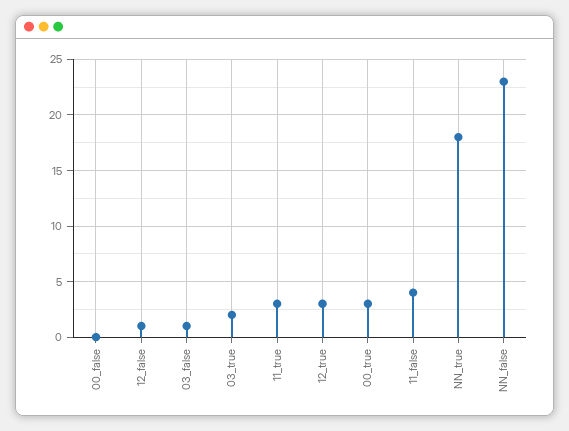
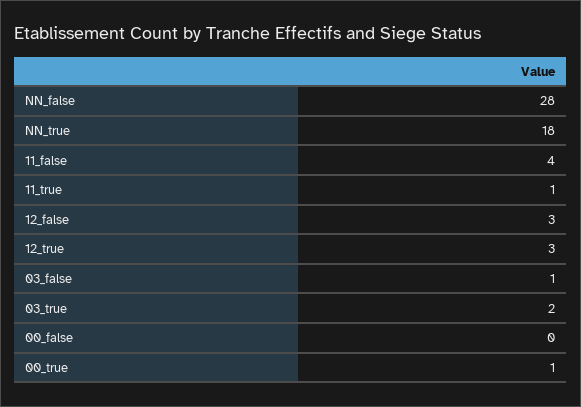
12_false: 1 -> 3
11_true: 3 -> 1
00_true: 3 -> 1
NN_false: 23 -> 28

